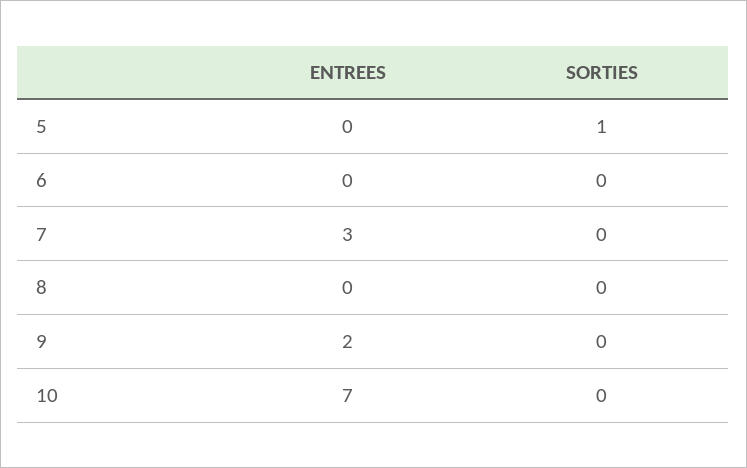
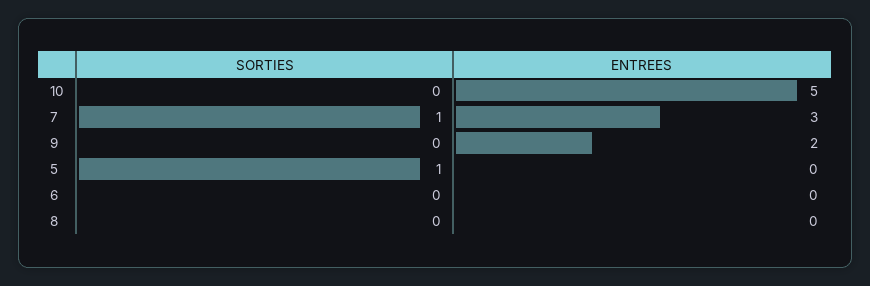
SORTIES, 7: 0 -> 1
ENTREES, 10: 7 -> 5

